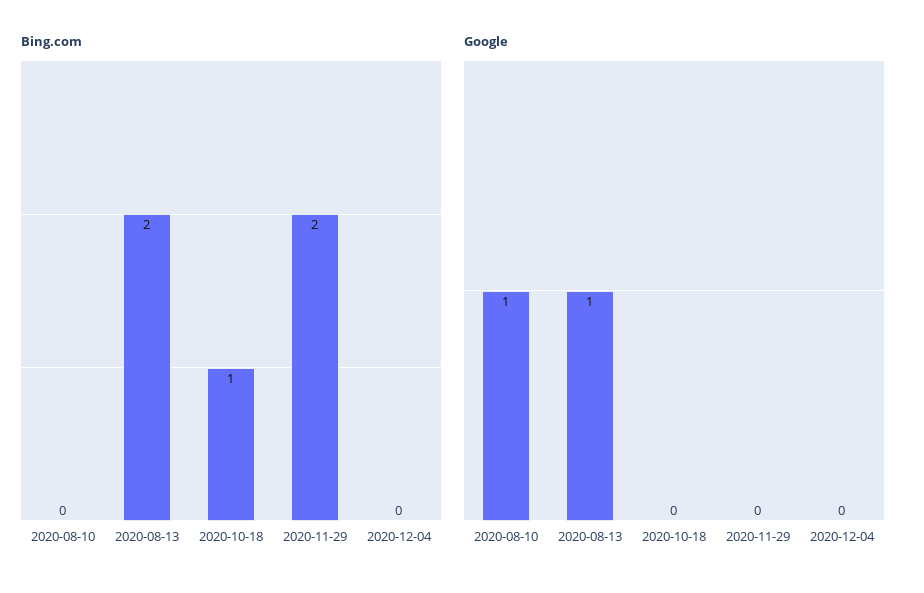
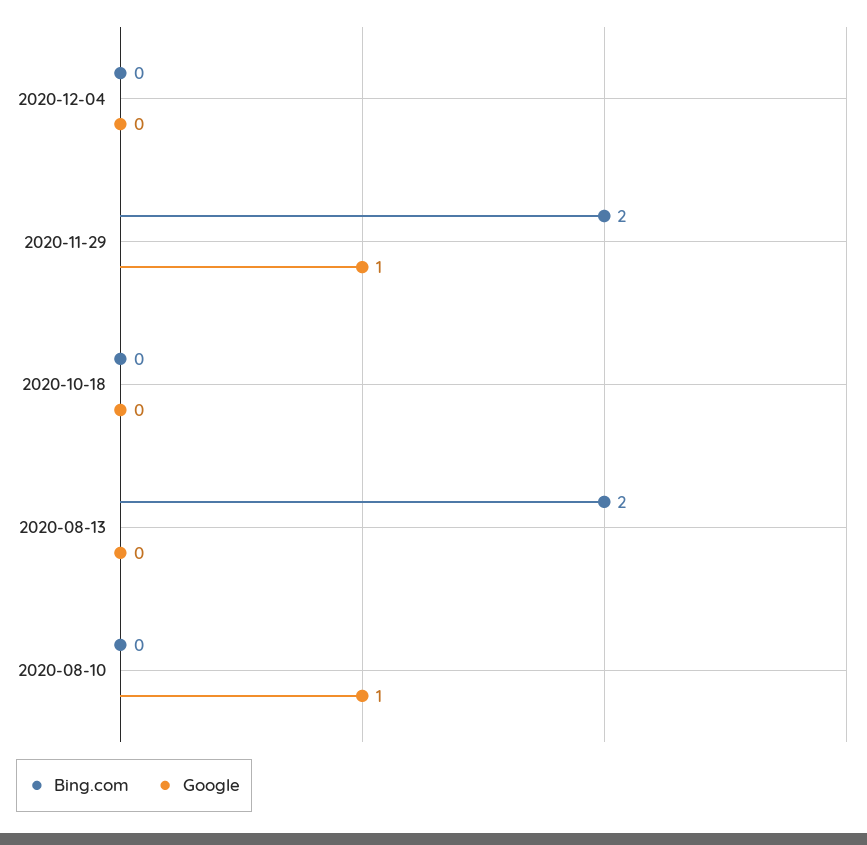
Bing.com, 2020-10-18: 1 -> 0
Google, 2020-08-13: 1 -> 0
Google, 2020-11-29: 0 -> 1

